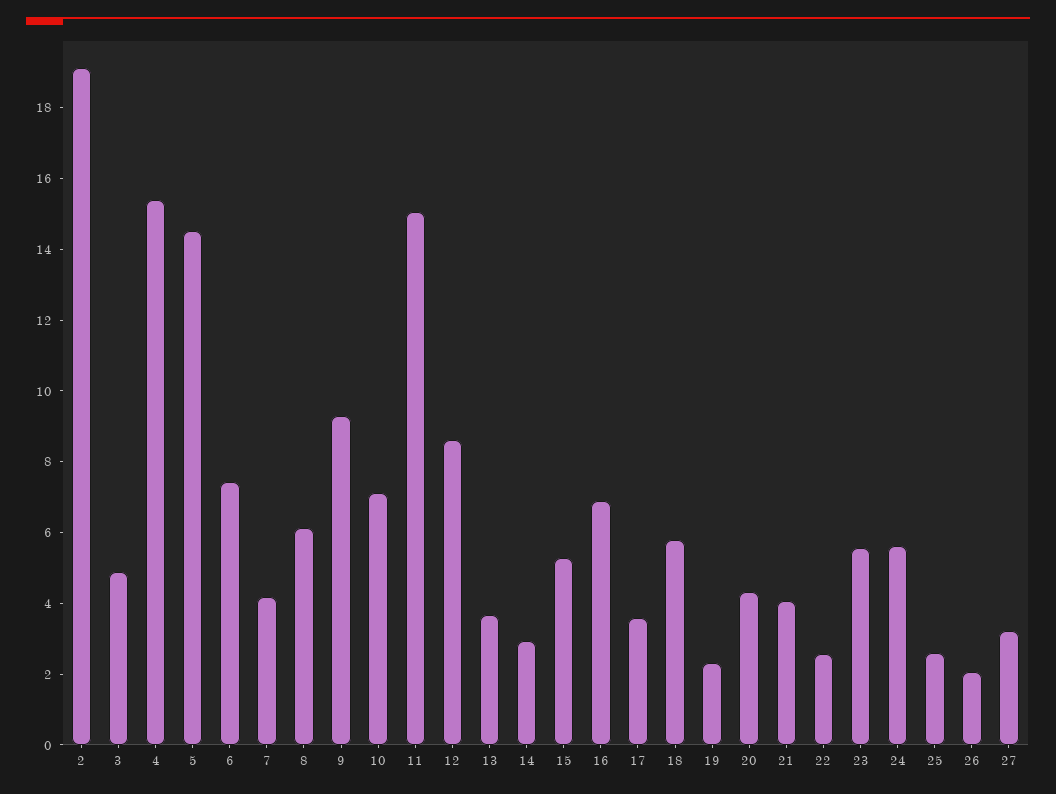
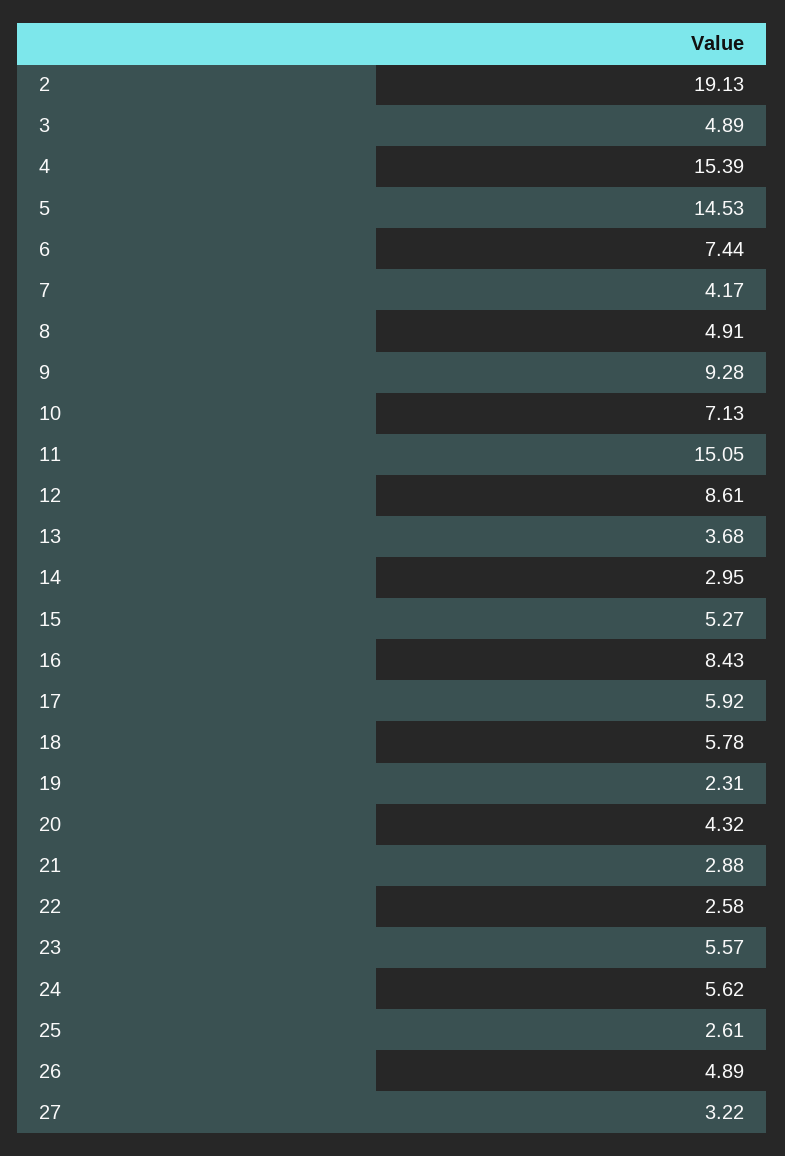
8: 6 -> 4.91
16: 7 -> 8.43
17: 3.5 -> 5.92
21: 4 -> 2.88
26: 2 -> 4.89

